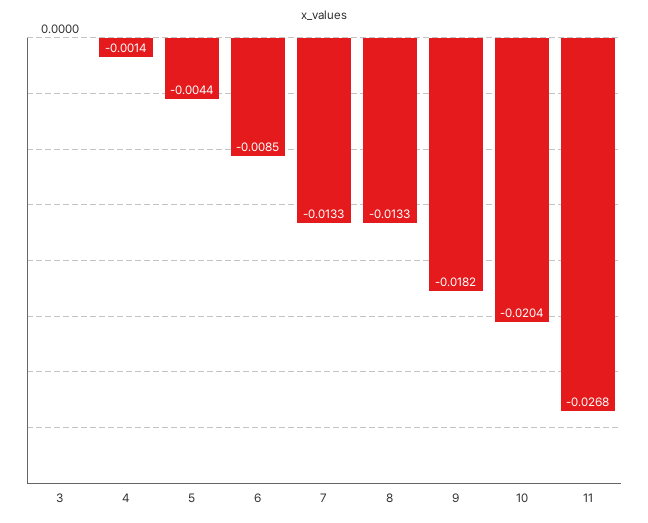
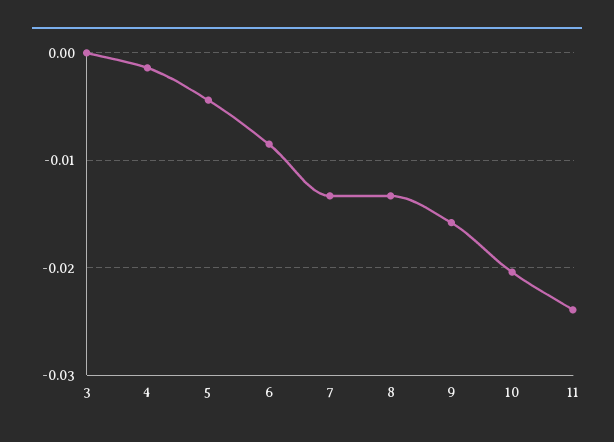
9: -0.0182 -> -0.016
11: -0.0268 -> -0.024

